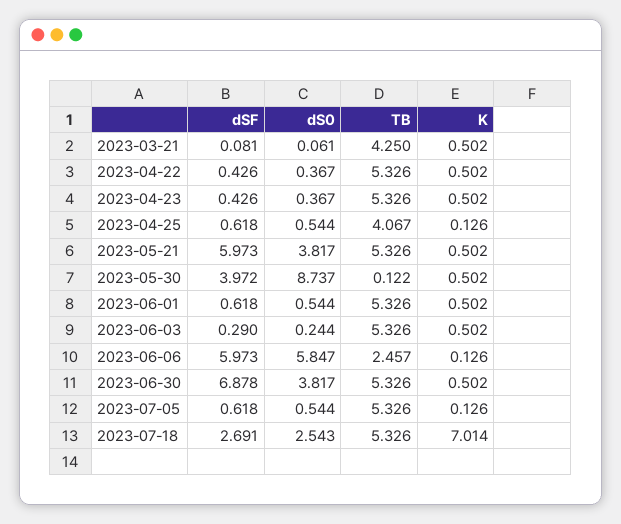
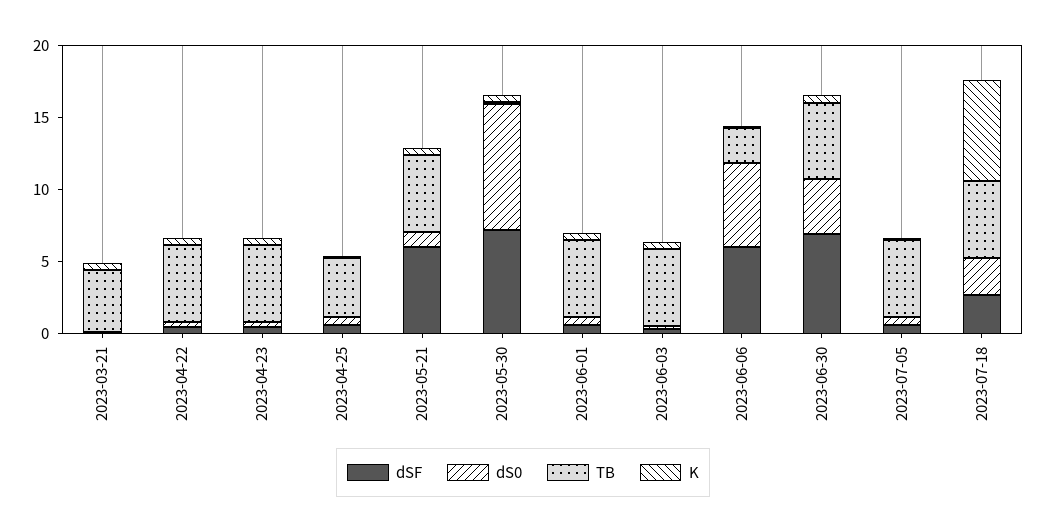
dS0, 2023-05-21: 3.817 -> 1
dSF, 2023-05-30: 3.972 -> 7

